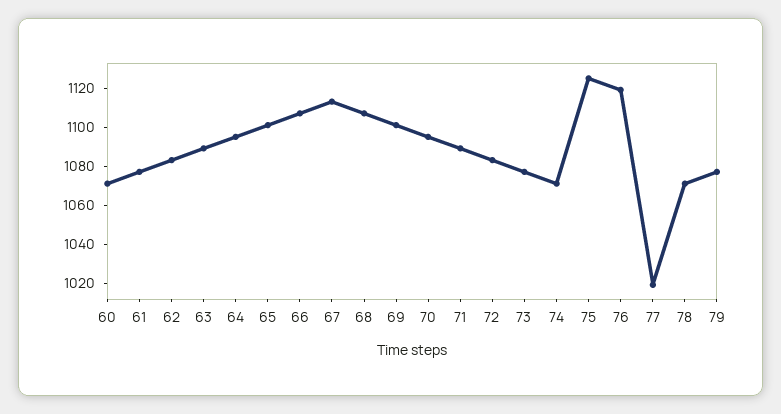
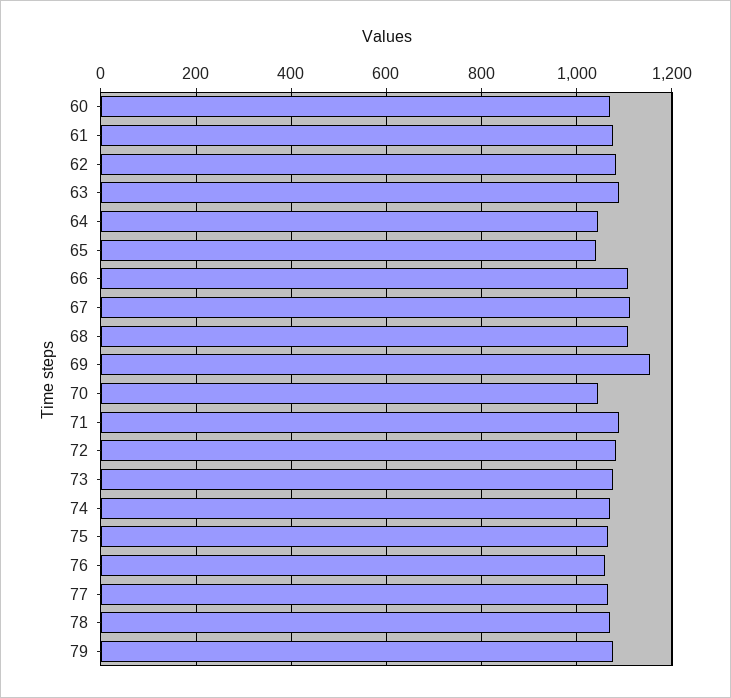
64: 1095 -> 1040
65: 1100 -> 1040
69: 1100 -> 1160
70: 1095 -> 1040
75: 1125 -> 1060
76: 1120 -> 1060
77: 1020 -> 1060

